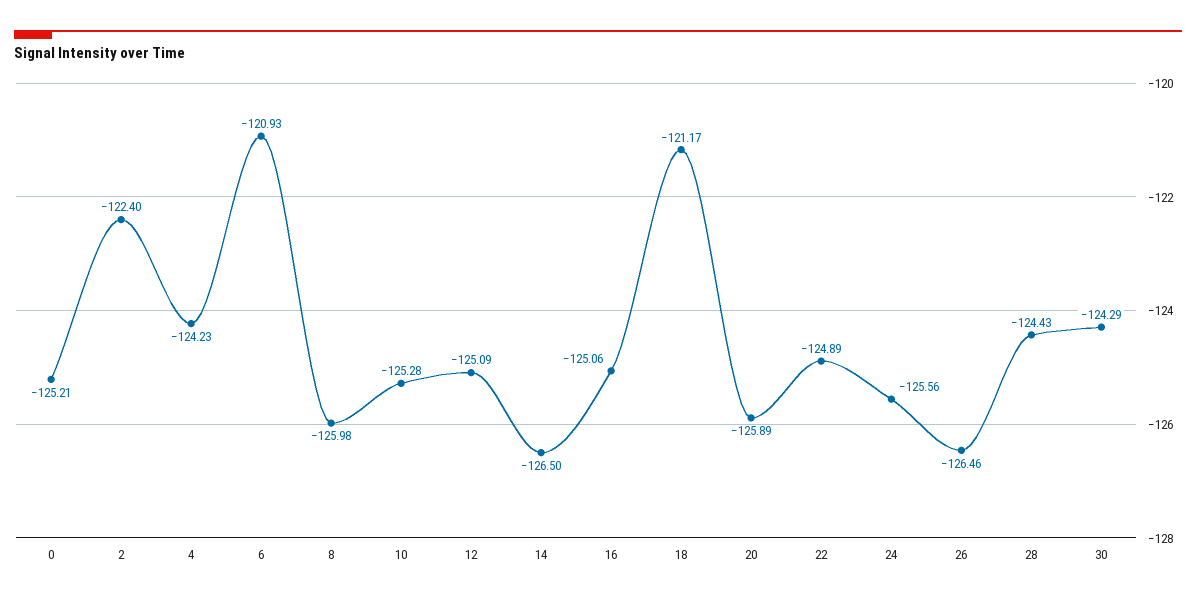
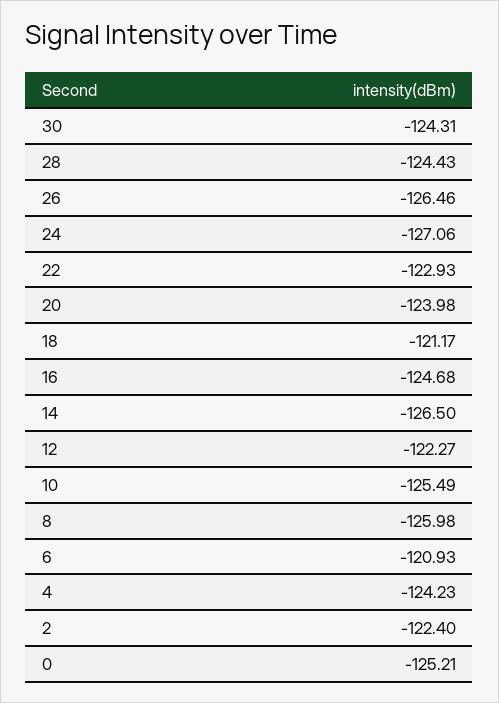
10: -125.28 -> -125.49
12: -125.09 -> -122.27
16: -125.06 -> -124.68
20: -125.89 -> -123.98
22: -124.89 -> -122.93
24: -125.56 -> -127.06
30: -124.29 -> -124.31

